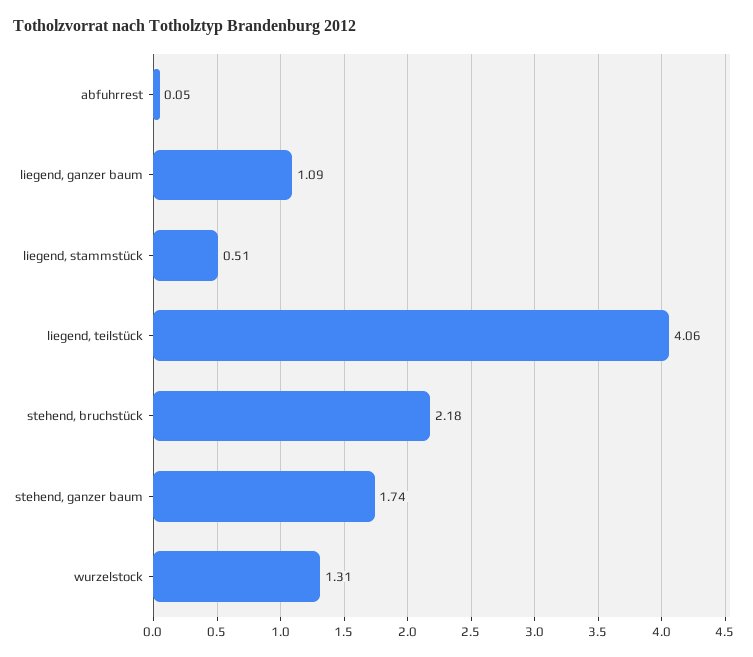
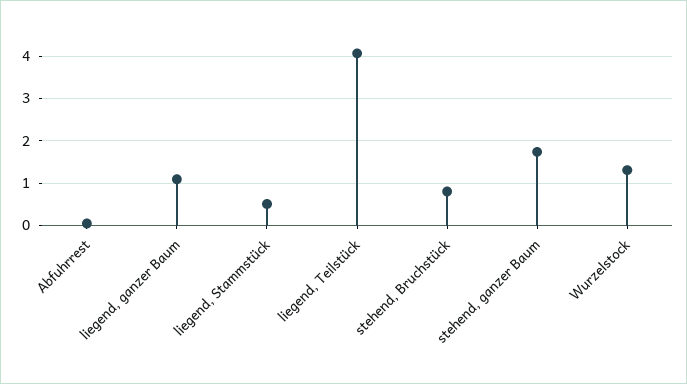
stehend, bruchstück: 2.18 -> 0.8

